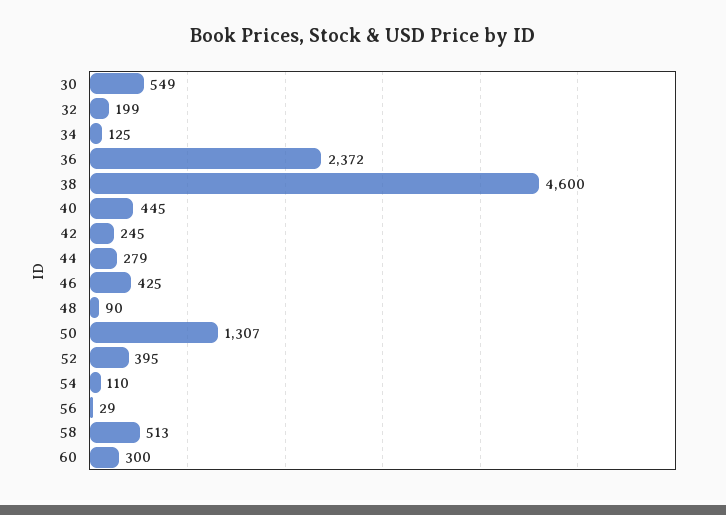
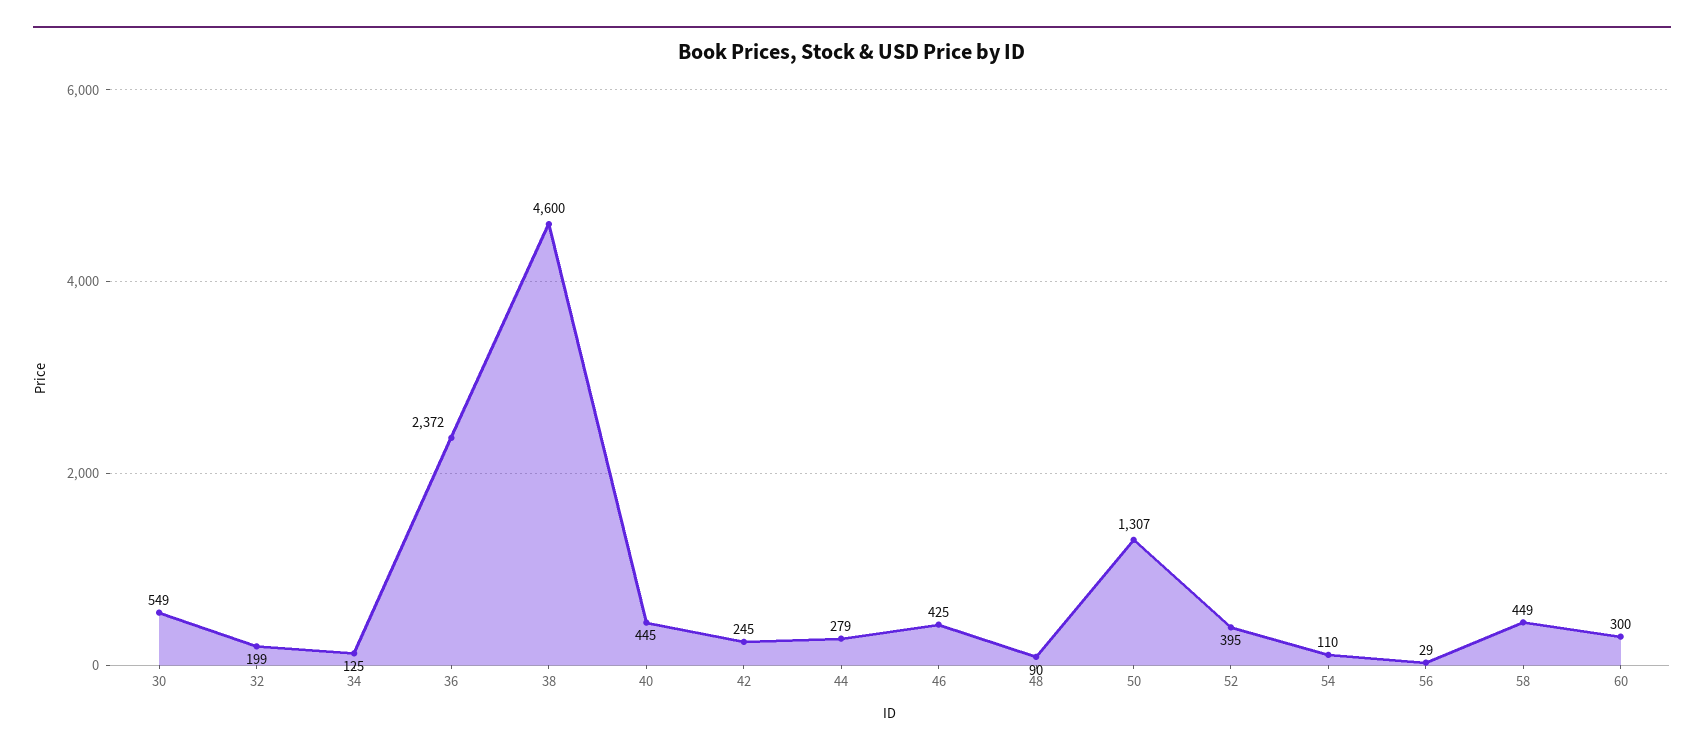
58: 513 -> 449

